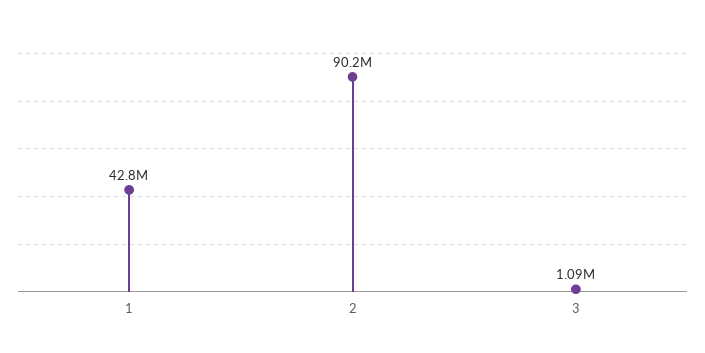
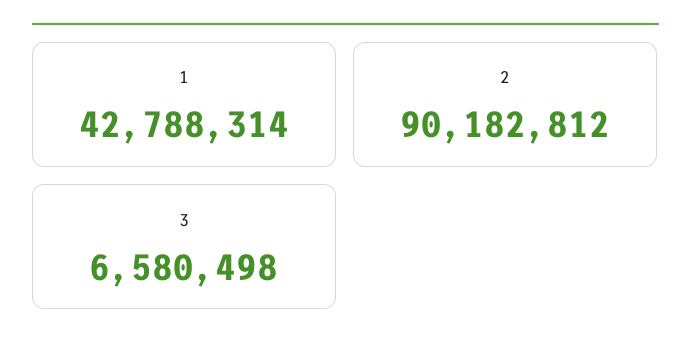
3: 1090000 -> 6580498

